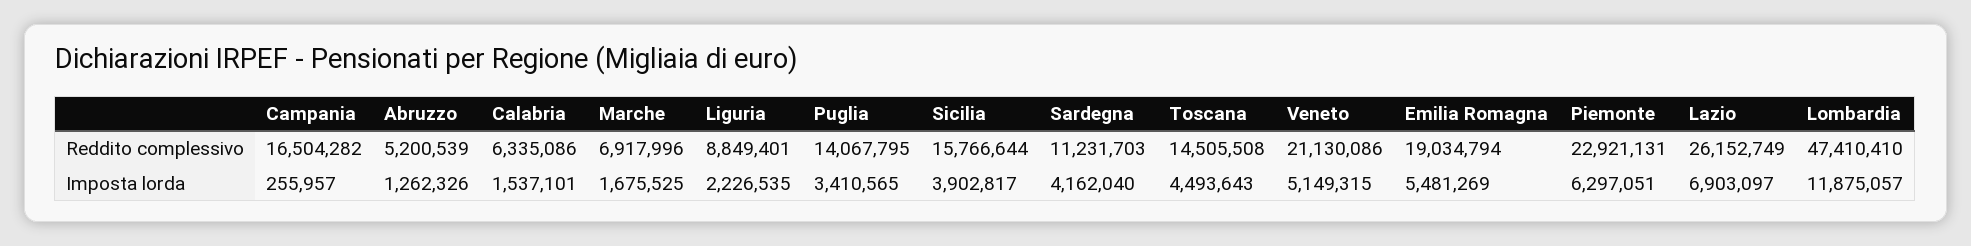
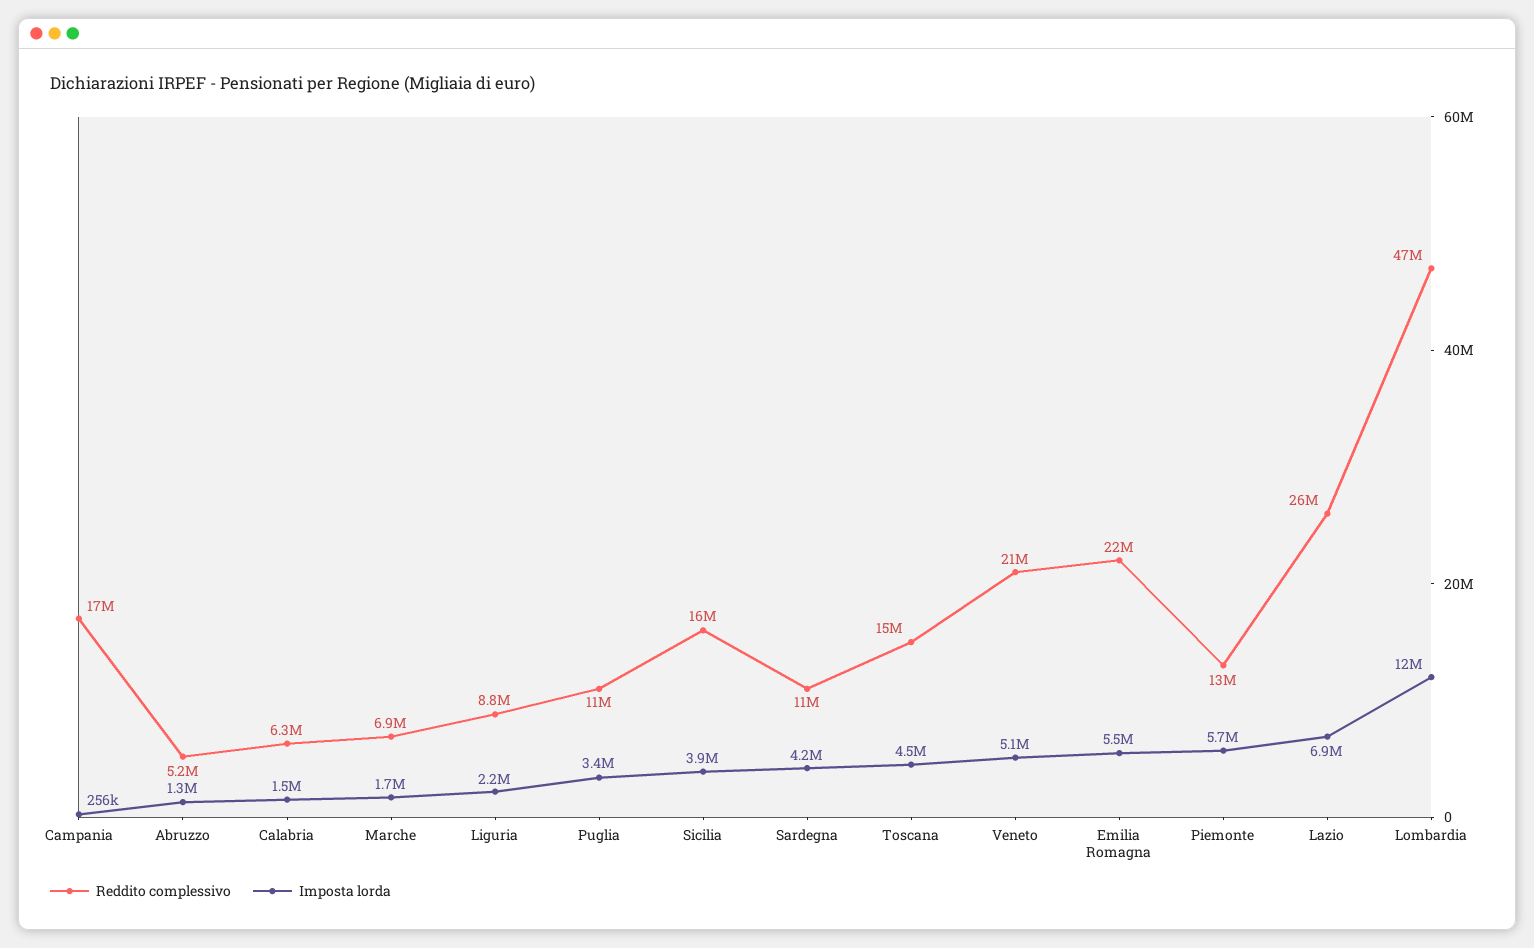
Reddito complessivo, Puglia: 14067795 -> 11000000
Reddito complessivo, Emilia Romagna: 19034794 -> 22000000
Reddito complessivo, Piemonte: 22921131 -> 13000000
Imposta lorda, Piemonte: 6297051 -> 5700000

